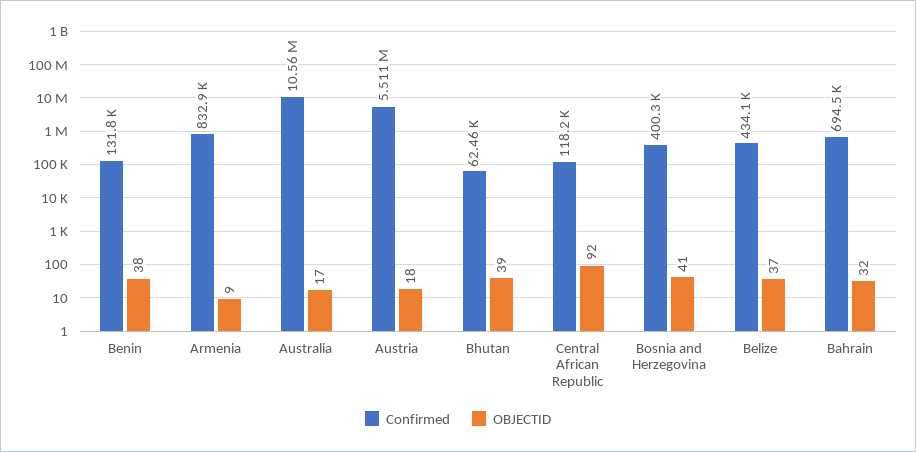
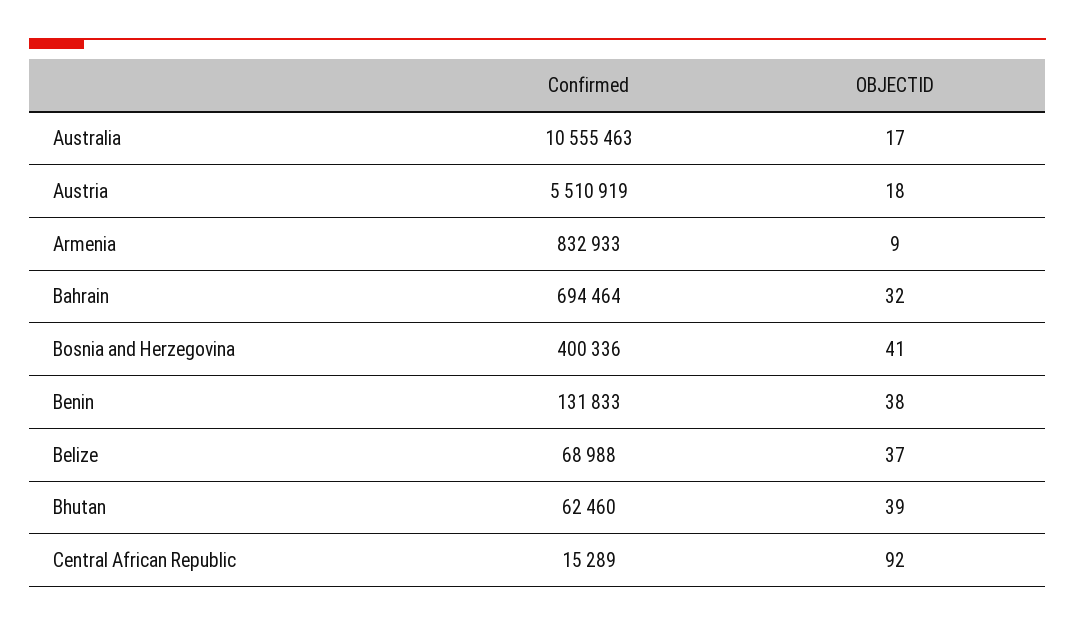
Confirmed, Central African Republic: 118200 -> 15289
Confirmed, Belize: 434100 -> 68988

